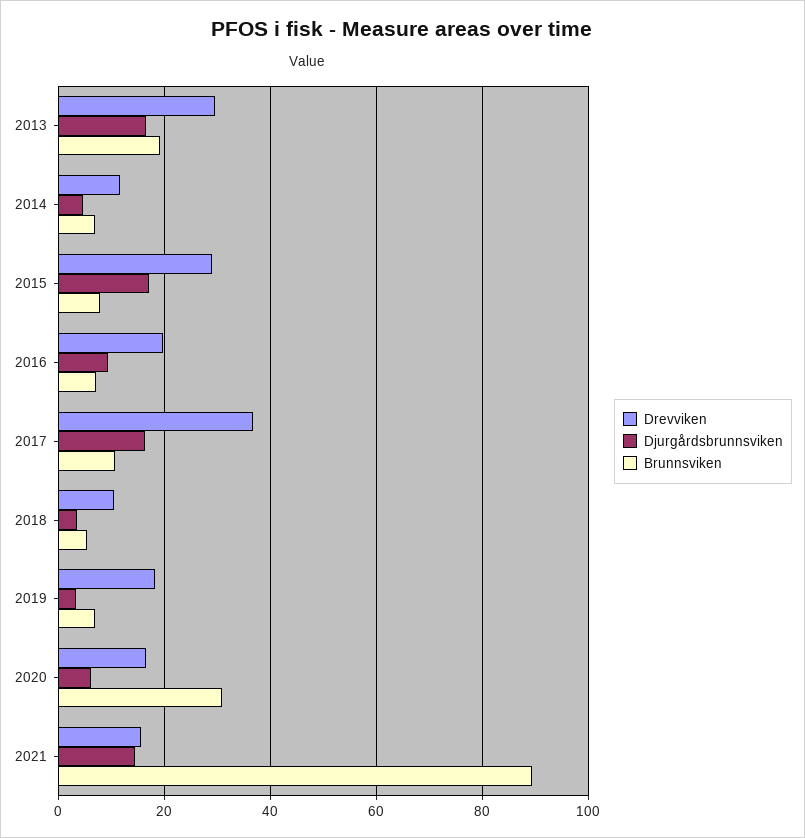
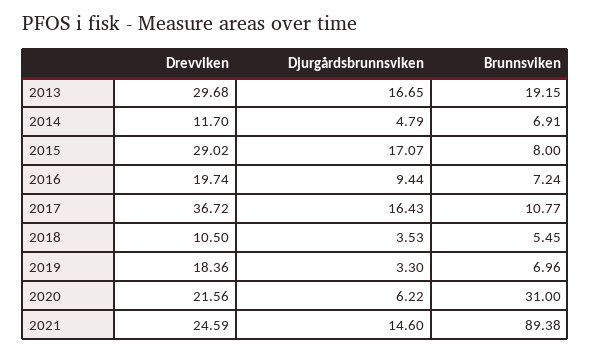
Drevviken, 2020: 16 -> 21.56
Drevviken, 2021: 16 -> 24.59

